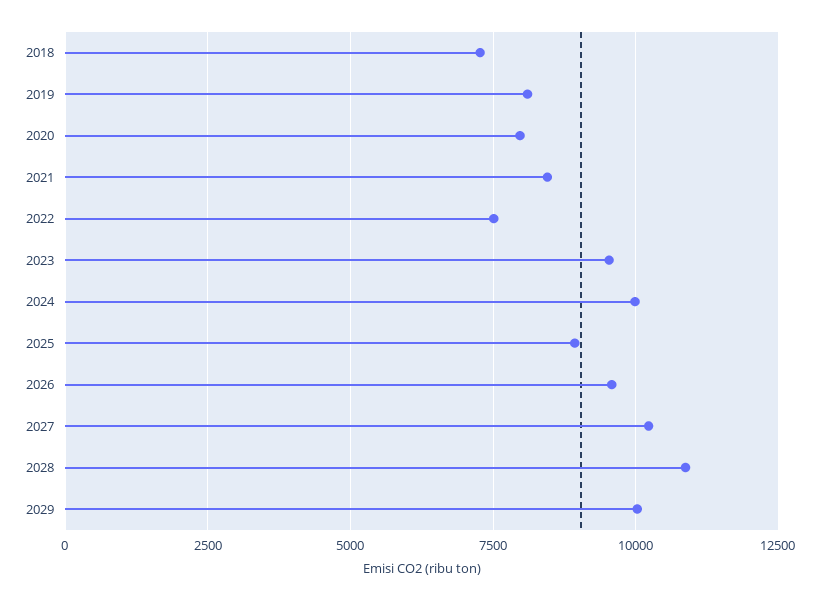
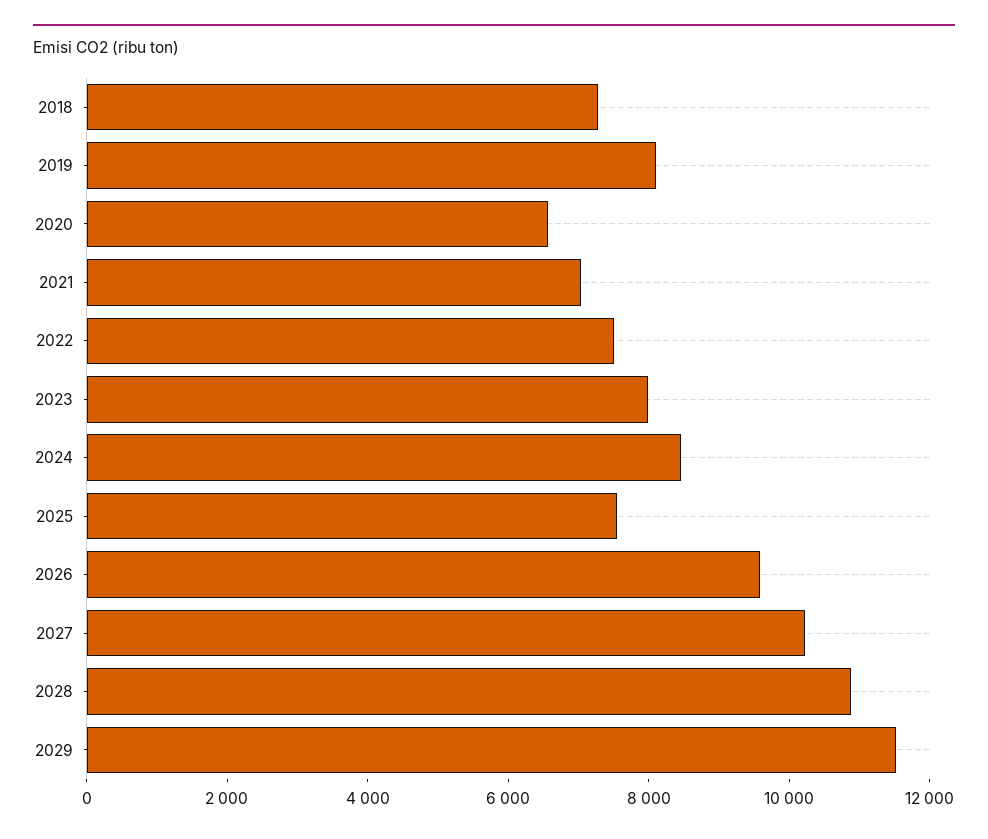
2020: 8000 -> 6500
2021: 8500 -> 7000
2023: 9500 -> 8000
2024: 10000 -> 8500
2025: 9000 -> 7500
2029: 10000 -> 11500

